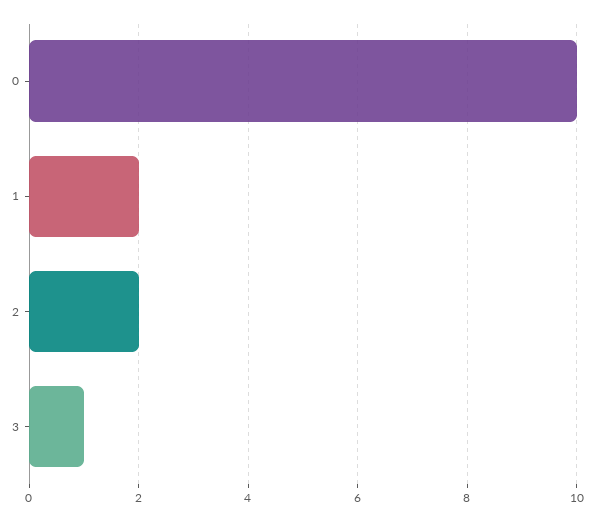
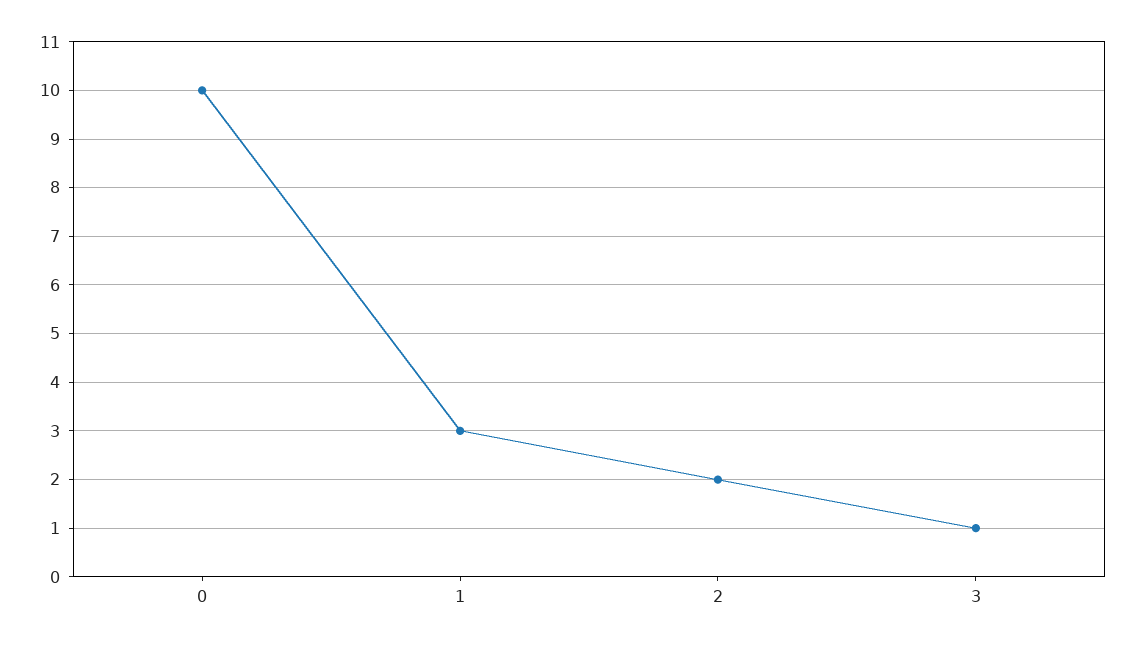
1: 2 -> 3

